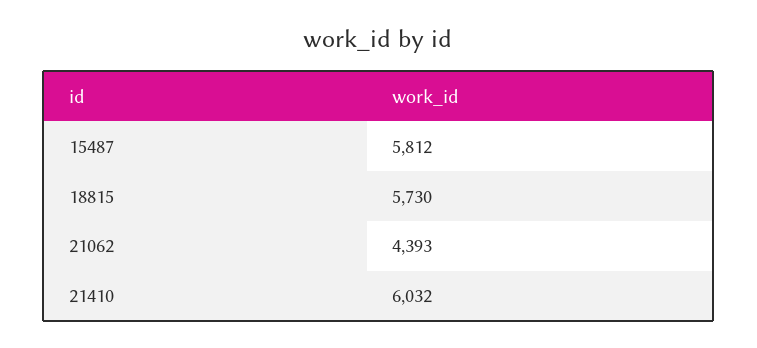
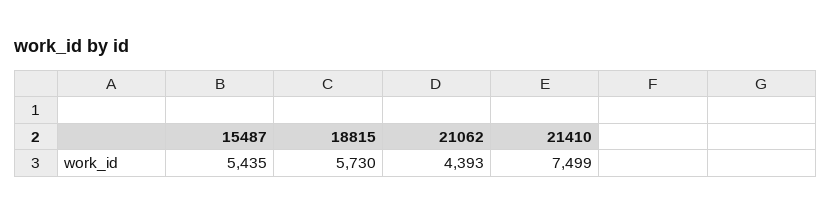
15487: 5812 -> 5435
21410: 6032 -> 7499

